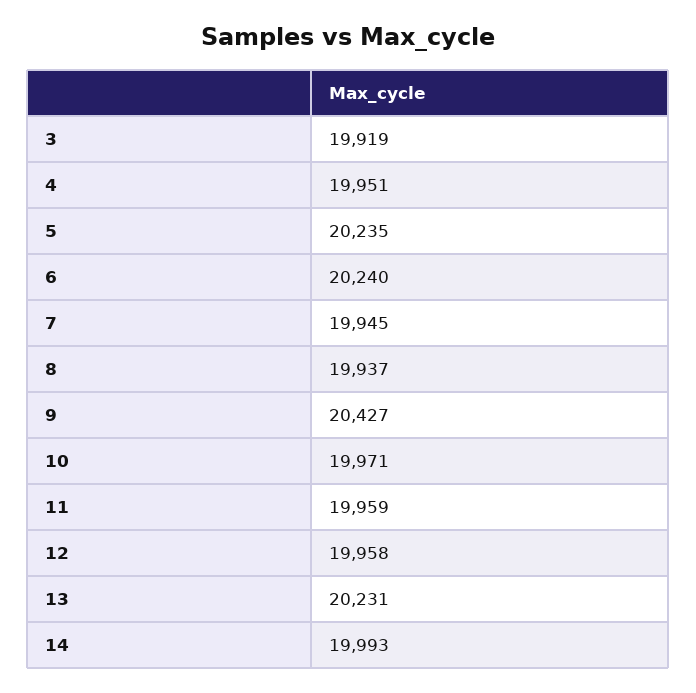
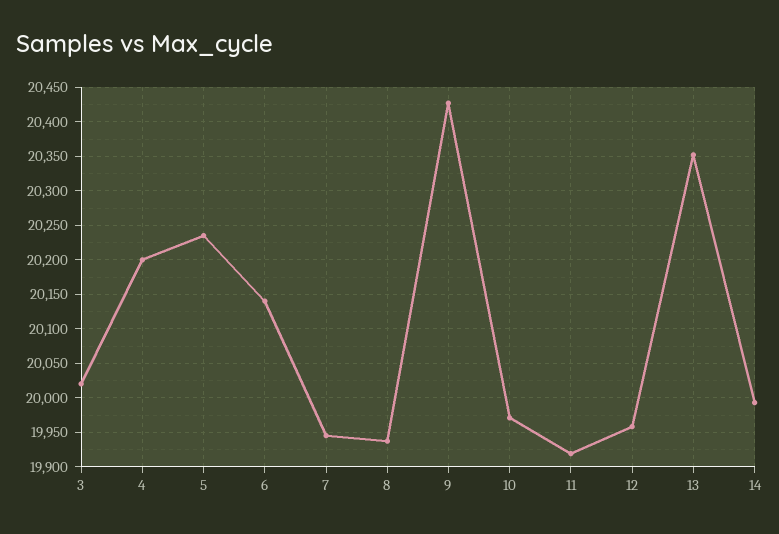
3: 19919 -> 20020
4: 19951 -> 20200
6: 20240 -> 20140
11: 19959 -> 19920
13: 20231 -> 20350

